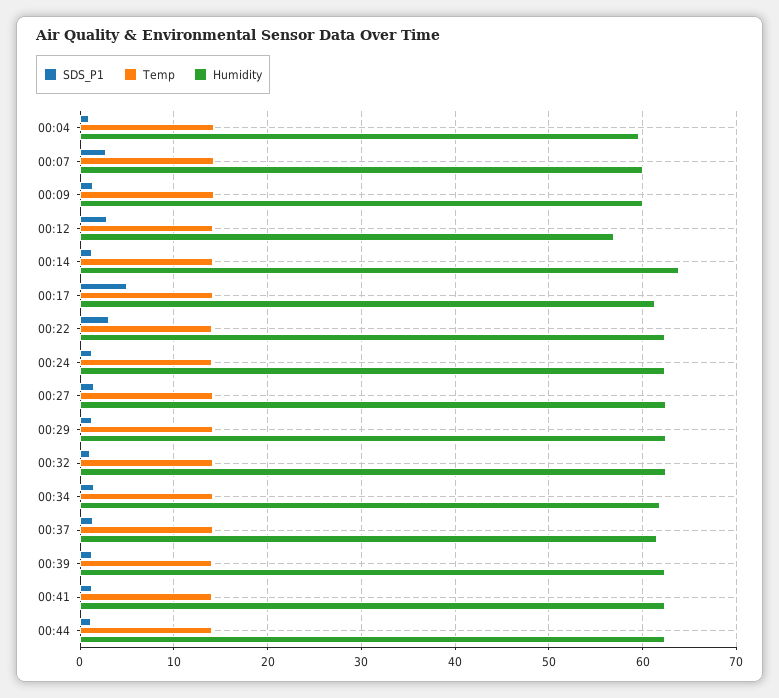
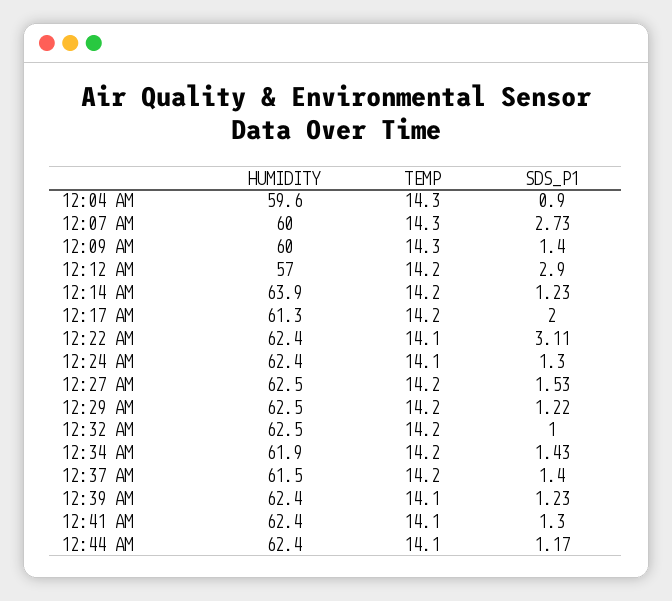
SDS_P1, 00:17: 5 -> 2

